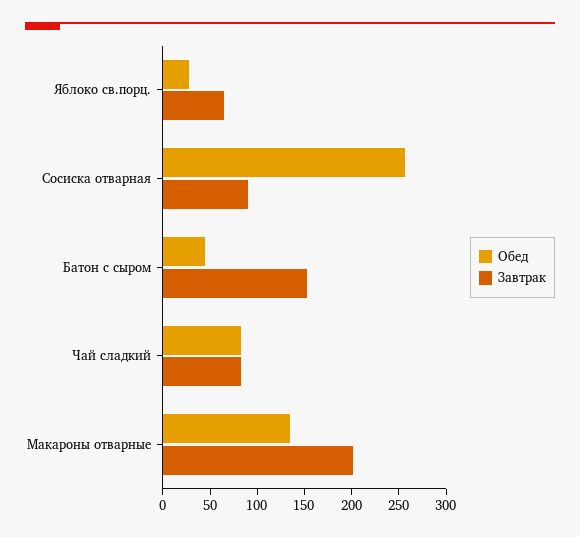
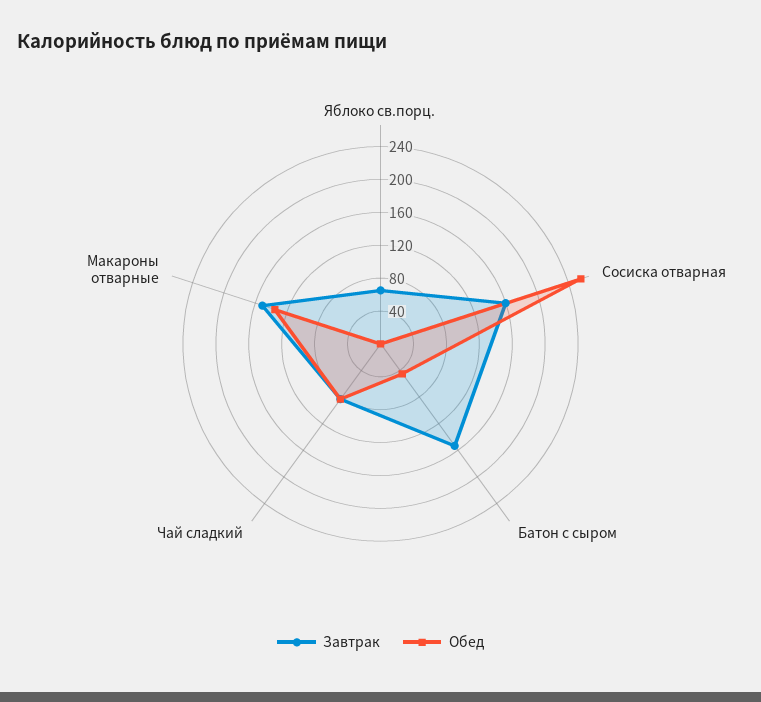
Обед, Яблоко св.порц.: 30 -> 0
Завтрак, Сосиска отварная: 90 -> 160
Завтрак, Макароны отварные: 200 -> 150

